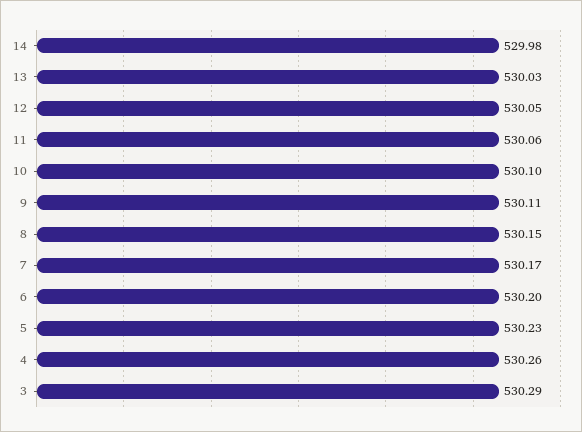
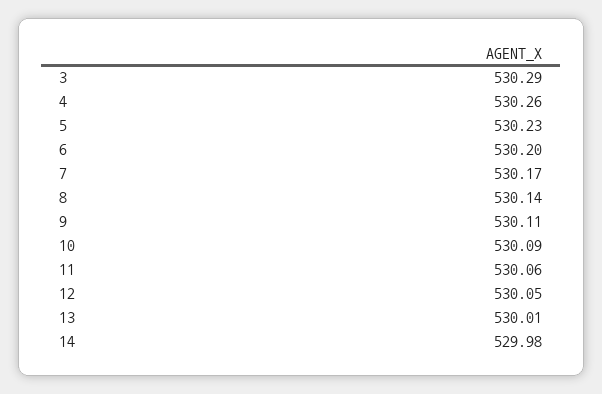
13: 530.03 -> 530.01
10: 530.1 -> 530.09
8: 530.15 -> 530.14

